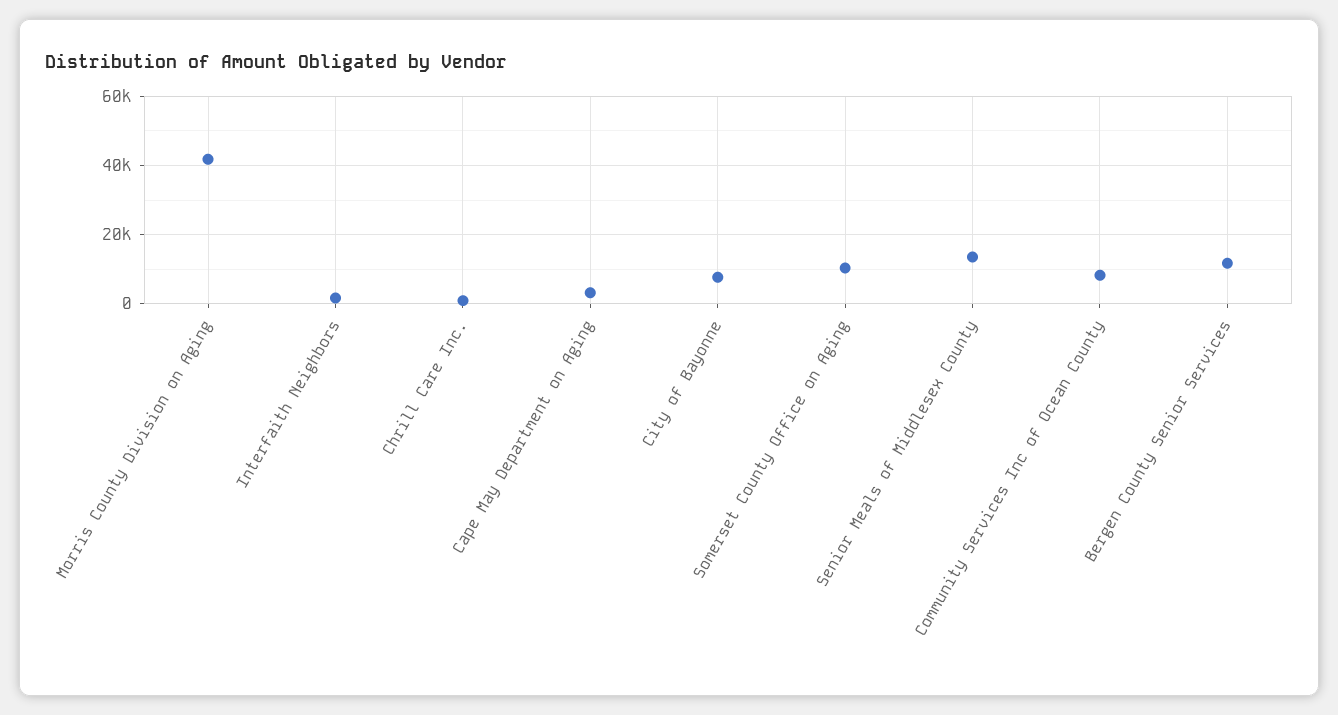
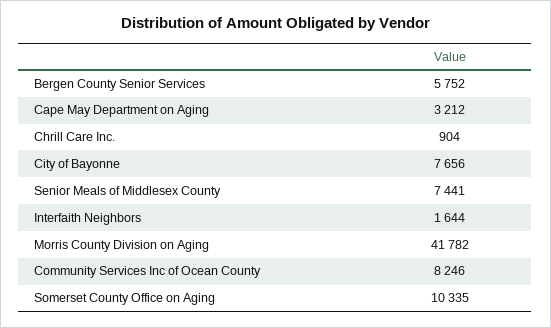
Senior Meals of Middlesex County: 14000 -> 7441
Bergen County Senior Services: 12000 -> 5752

